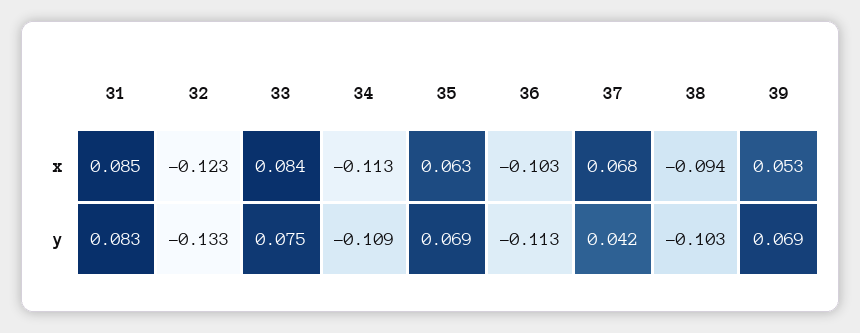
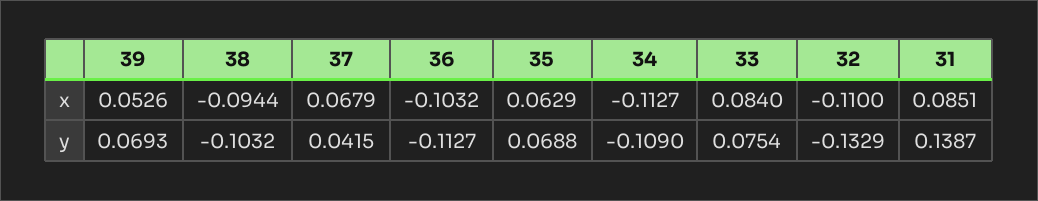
32, x: -0.123 -> -0.11
31, y: 0.083 -> 0.1387

